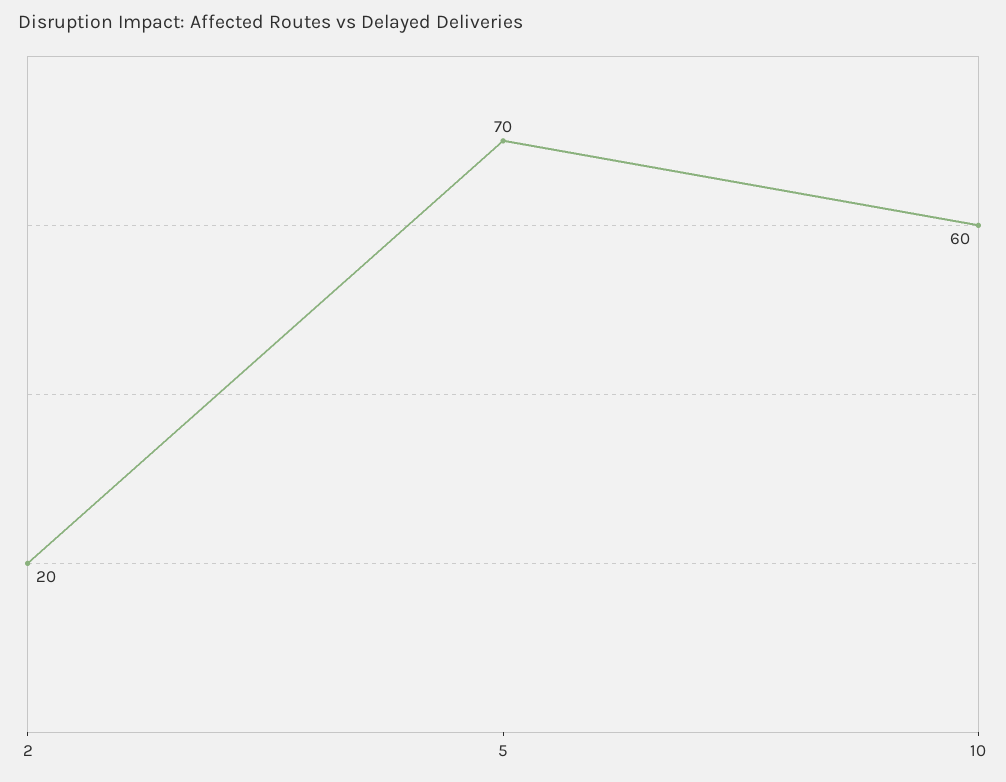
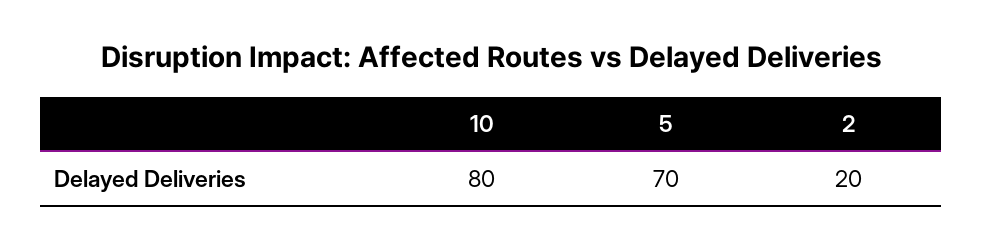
10: 60 -> 80

